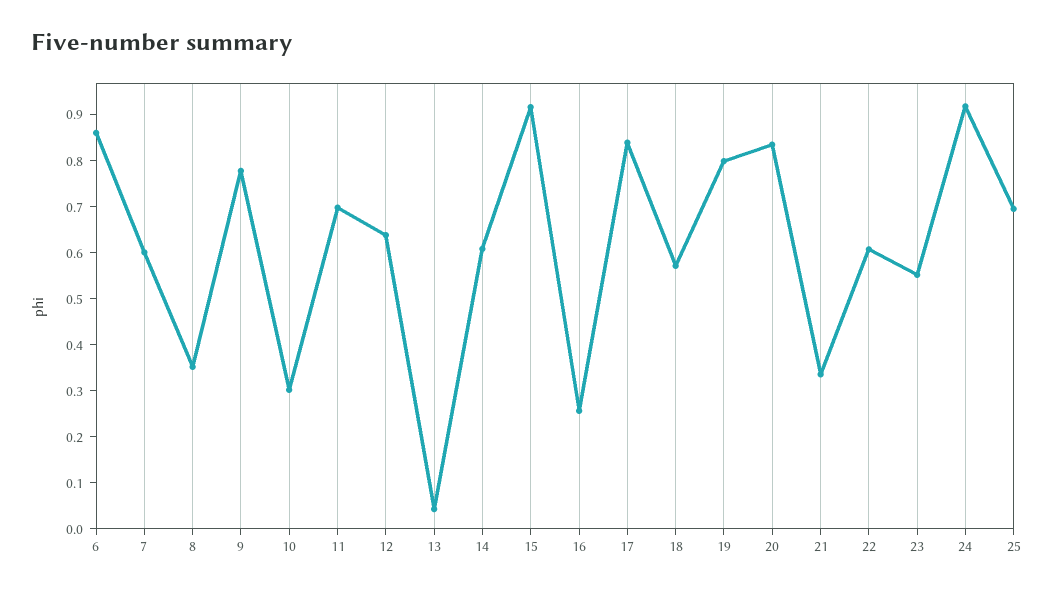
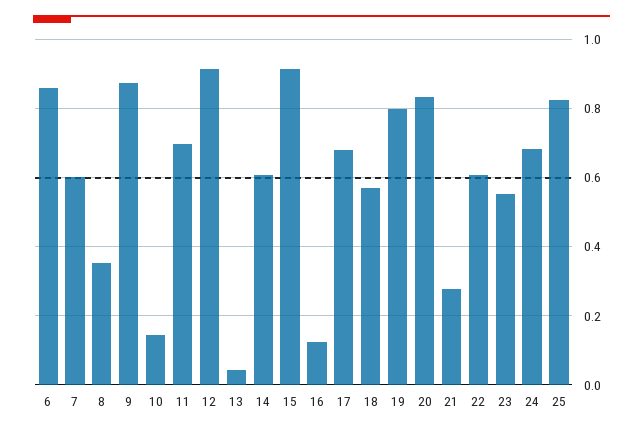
9: 0.78 -> 0.88
10: 0.3 -> 0.14
12: 0.64 -> 0.92
16: 0.26 -> 0.12
17: 0.84 -> 0.68
21: 0.34 -> 0.28
24: 0.92 -> 0.68
25: 0.7 -> 0.82

